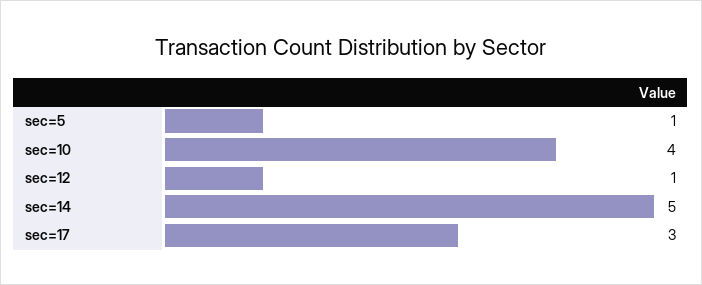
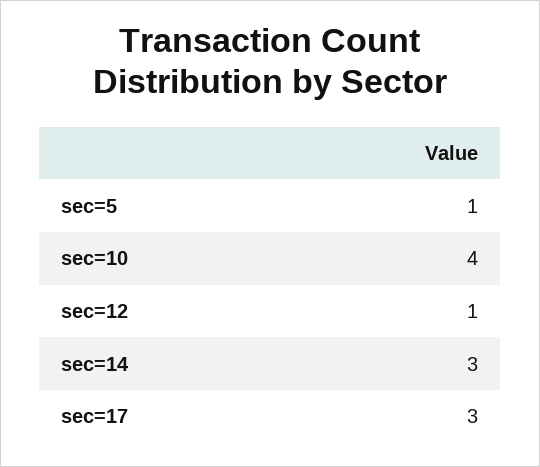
sec=14: 5 -> 3

